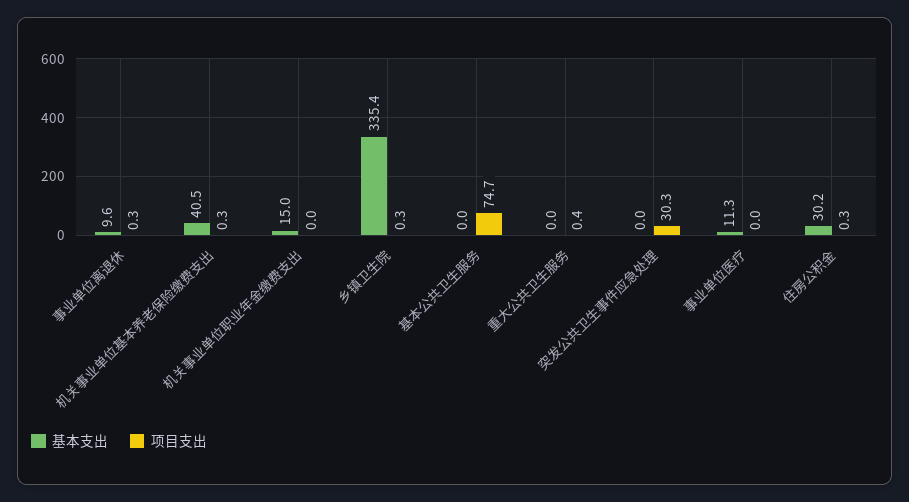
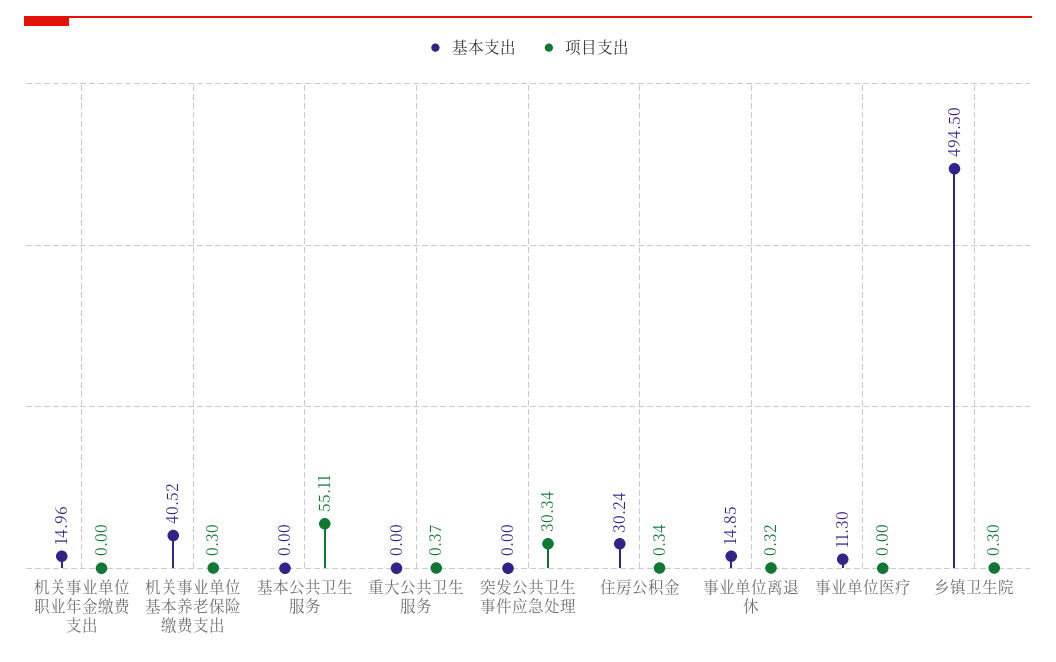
基本支出, 事业单位离退休: 9.6 -> 14.85
基本支出, 乡镇卫生院: 335.4 -> 494.5
项目支出, 基本公共卫生服务: 74.7 -> 55.11

